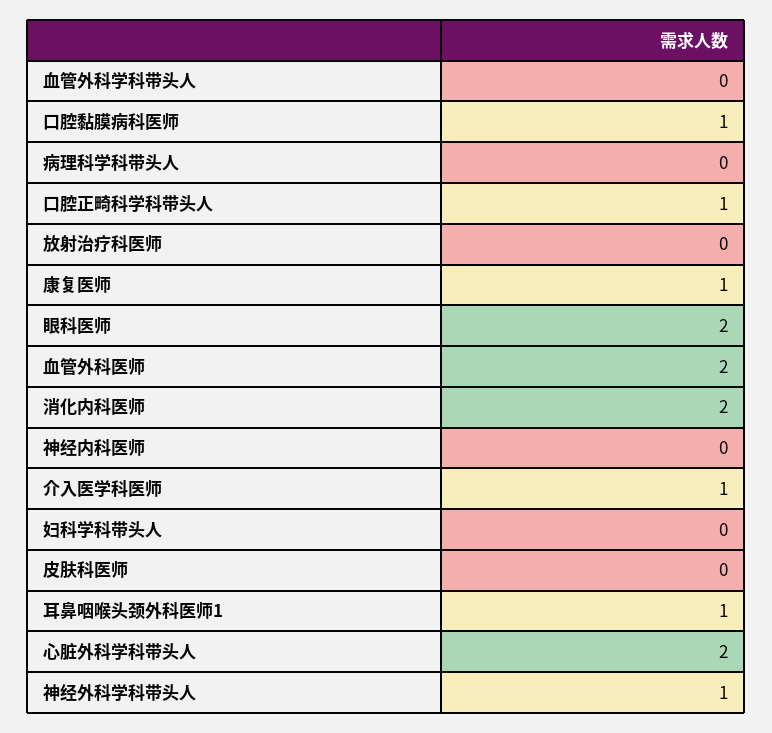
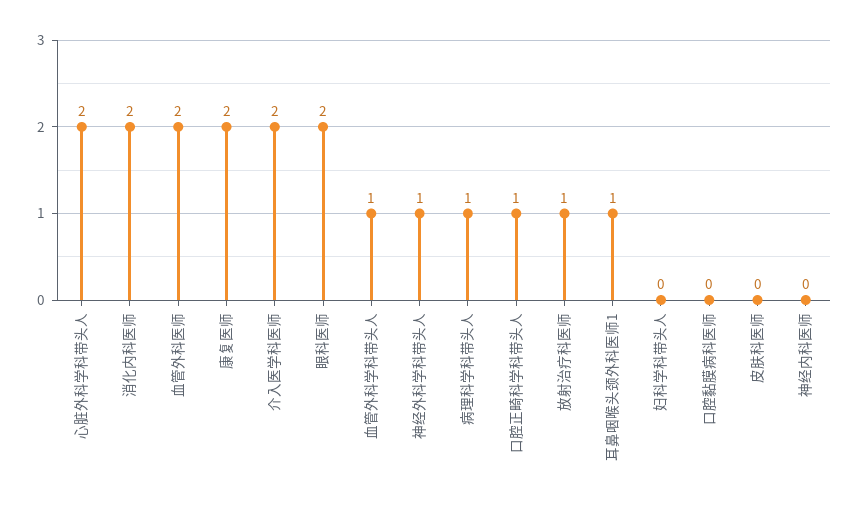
血管外科学科带头人: 0 -> 1
口腔黏膜病科医师: 1 -> 0
病理科学科带头人: 0 -> 1
放射治疗科医师: 0 -> 1
康复医师: 1 -> 2
介入医学科医师: 1 -> 2

